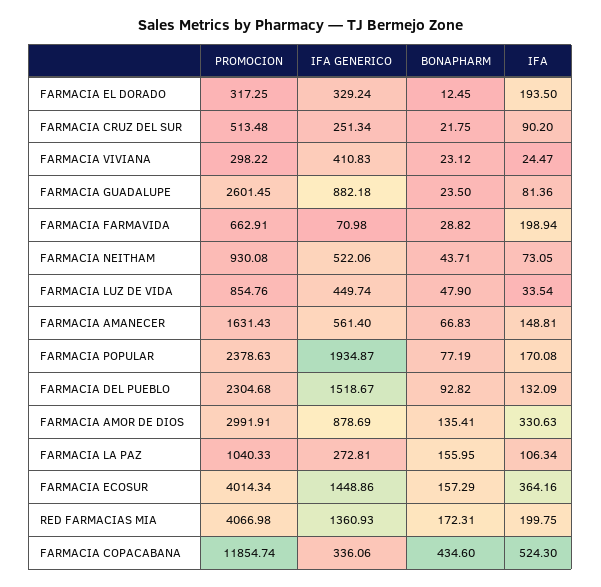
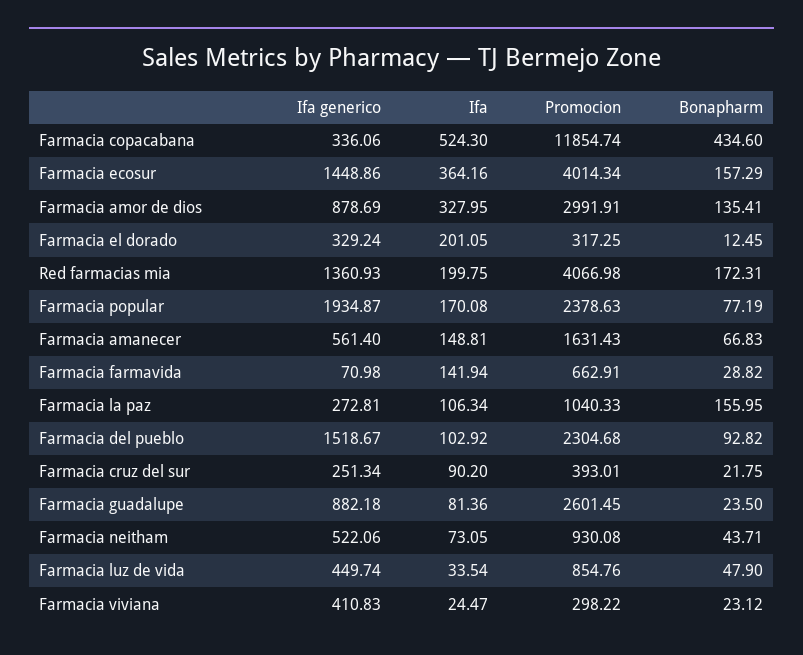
IFA, FARMACIA EL DORADO: 193.5 -> 201.05
PROMOCION, FARMACIA CRUZ DEL SUR: 513.48 -> 393.01
IFA, FARMACIA FARMAVIDA: 198.94 -> 141.94
IFA, FARMACIA DEL PUEBLO: 132.09 -> 102.92
IFA, FARMACIA AMOR DE DIOS: 330.63 -> 327.95

